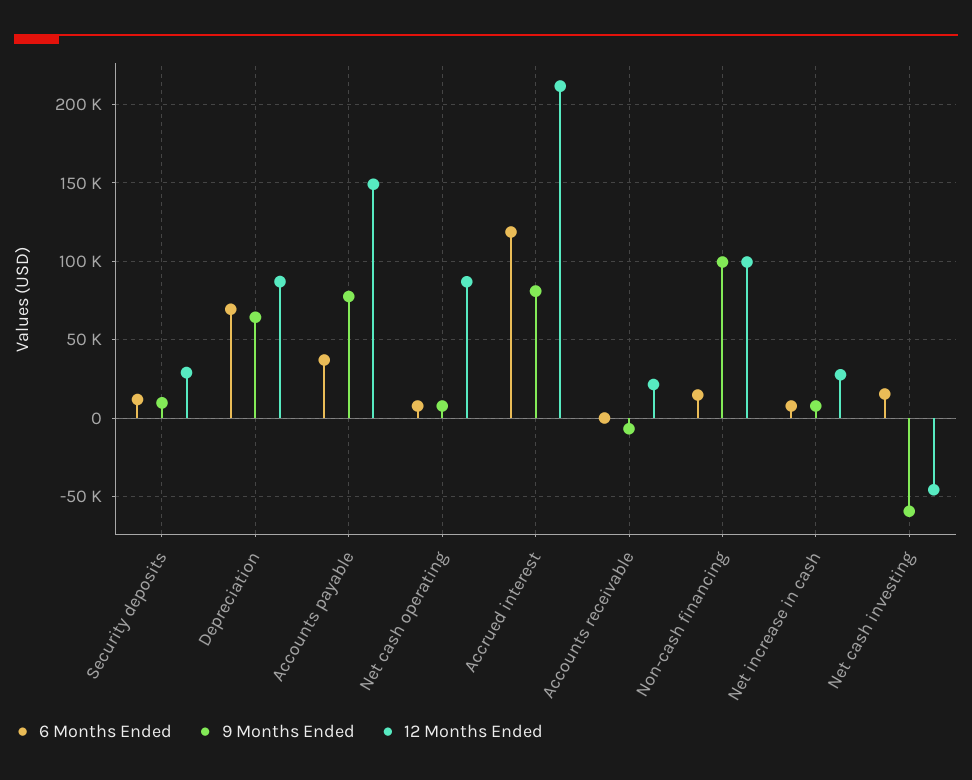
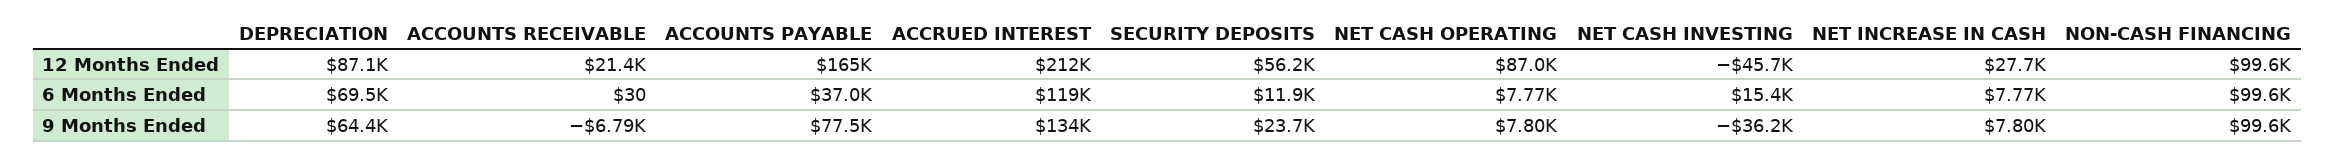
9 Months Ended, Security deposits: 10000 -> 23700
12 Months Ended, Security deposits: 30000 -> 56200
12 Months Ended, Accounts payable: 150000 -> 165000
9 Months Ended, Accrued interest: 80000 -> 134000
6 Months Ended, Non-cash financing: 15000 -> 99600
9 Months Ended, Net cash investing: -60000 -> -36200

